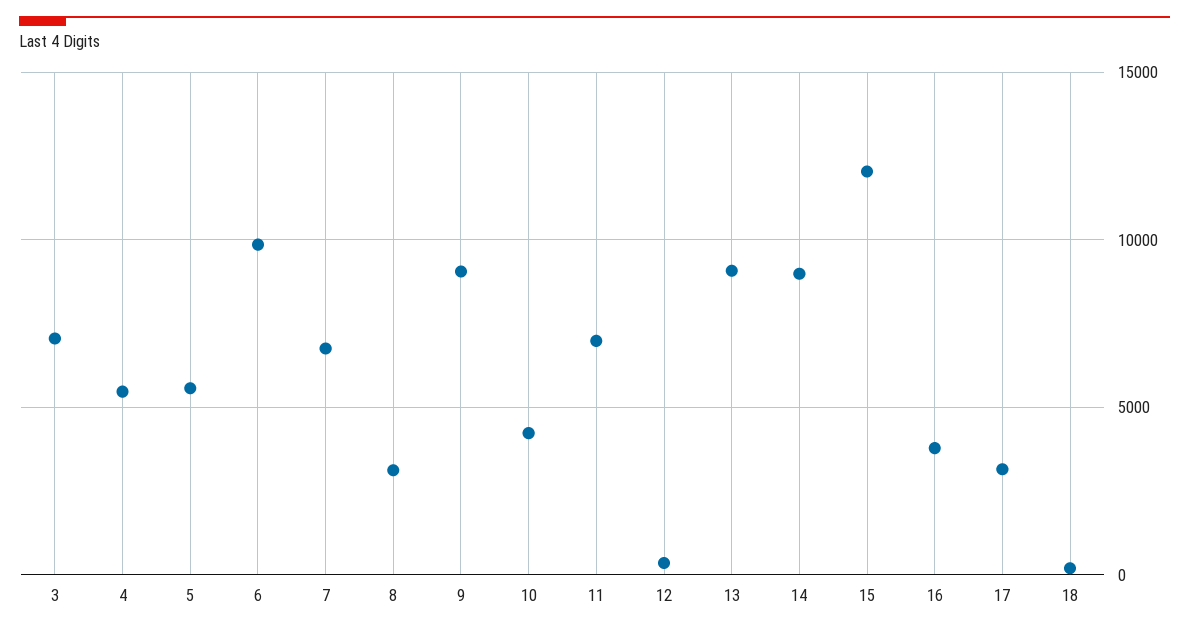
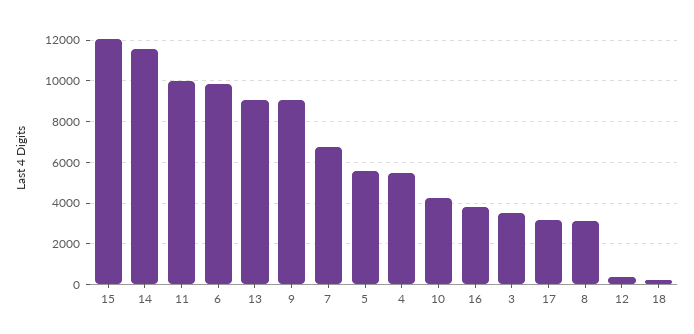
3: 7000 -> 3500
11: 7000 -> 10000
14: 9000 -> 11500

